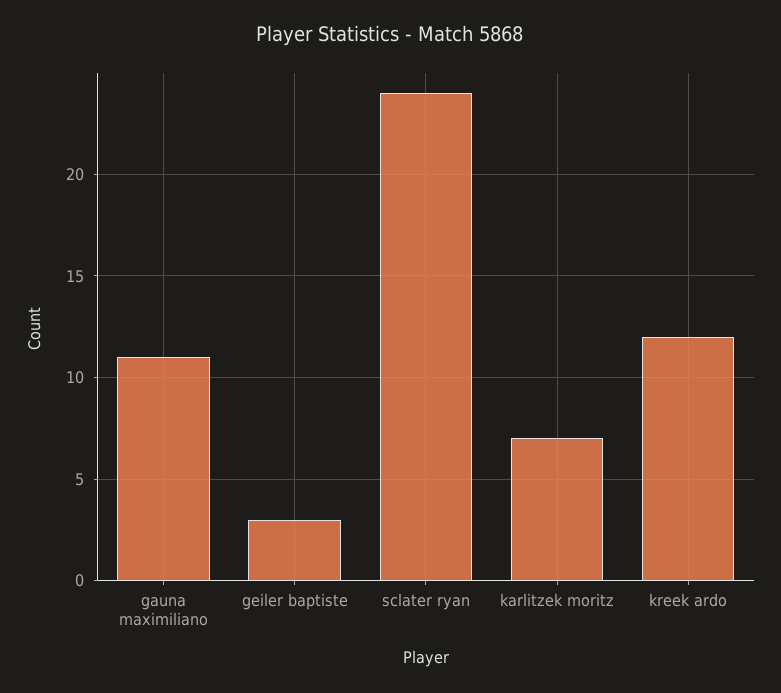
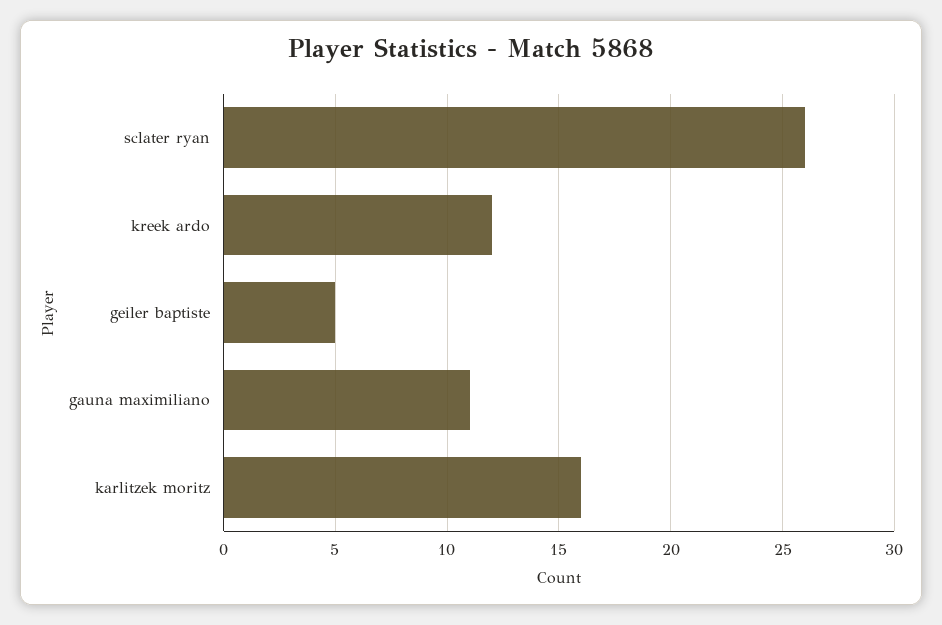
geiler baptiste: 3 -> 5
sclater ryan: 24 -> 26
karlitzek moritz: 7 -> 16

